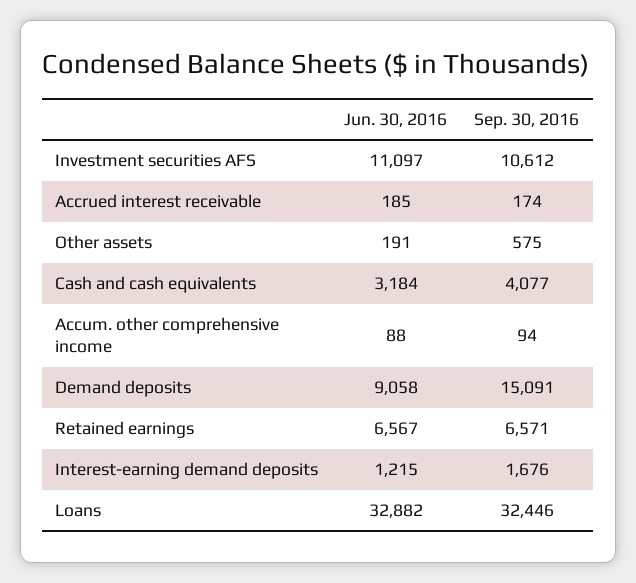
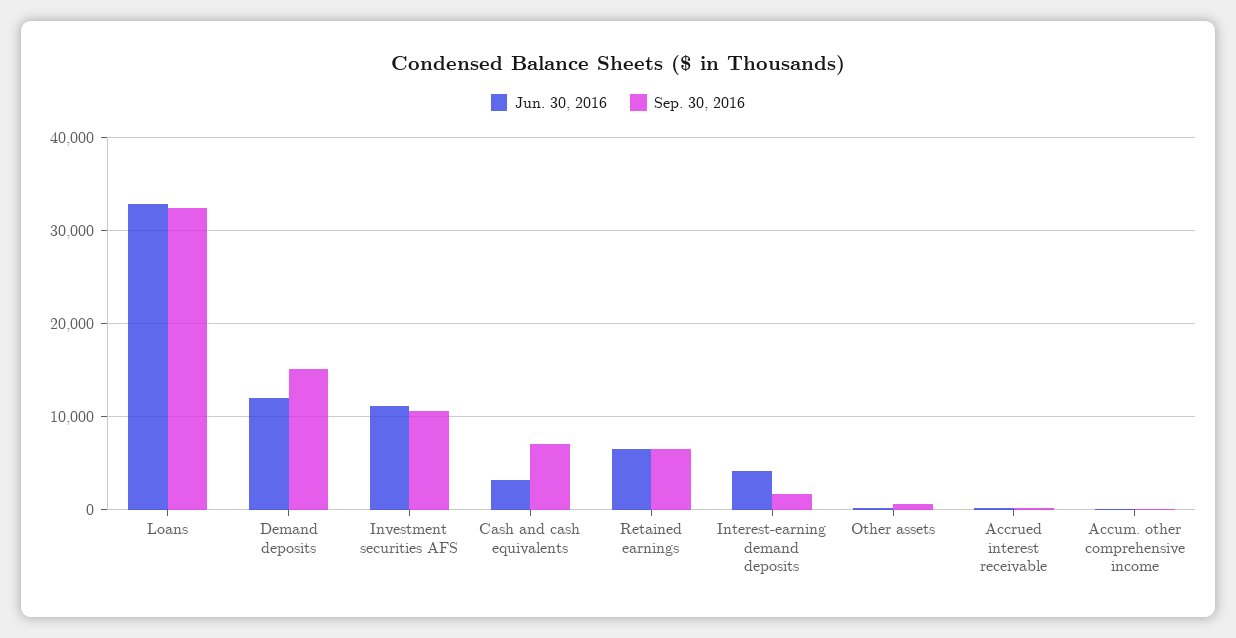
Sep. 30, 2016, Cash and cash equivalents: 4077 -> 7000
Jun. 30, 2016, Demand deposits: 9058 -> 12000
Jun. 30, 2016, Interest-earning demand deposits: 1215 -> 4000

